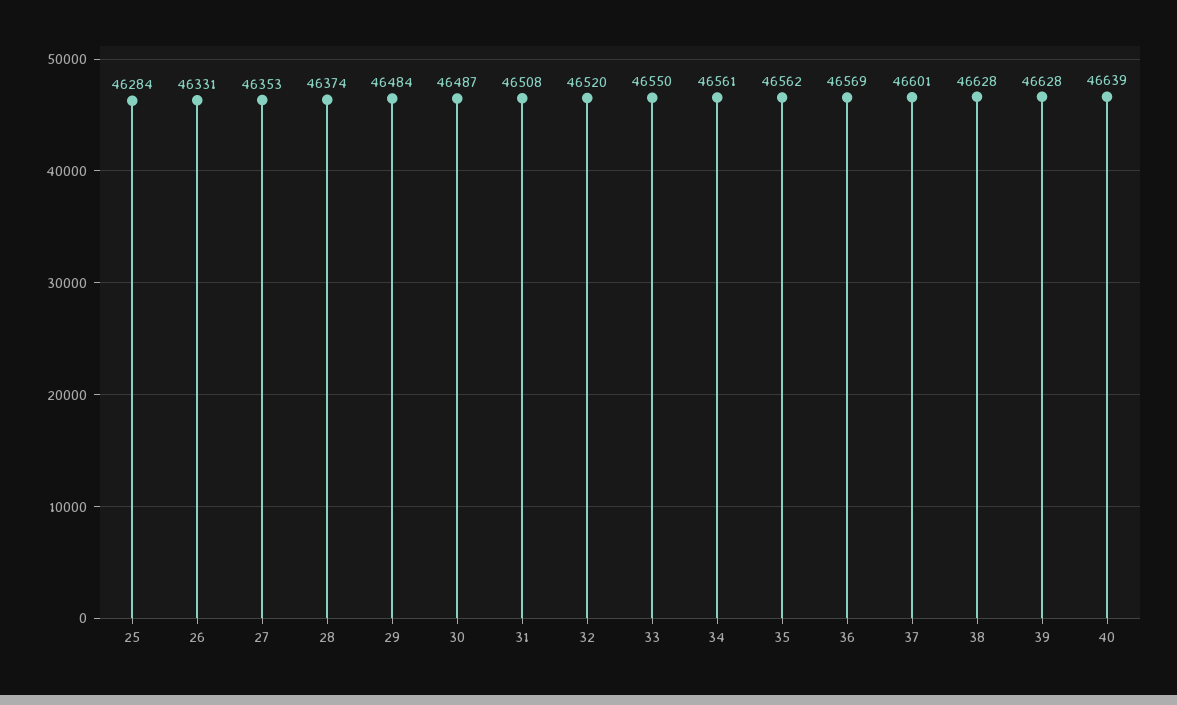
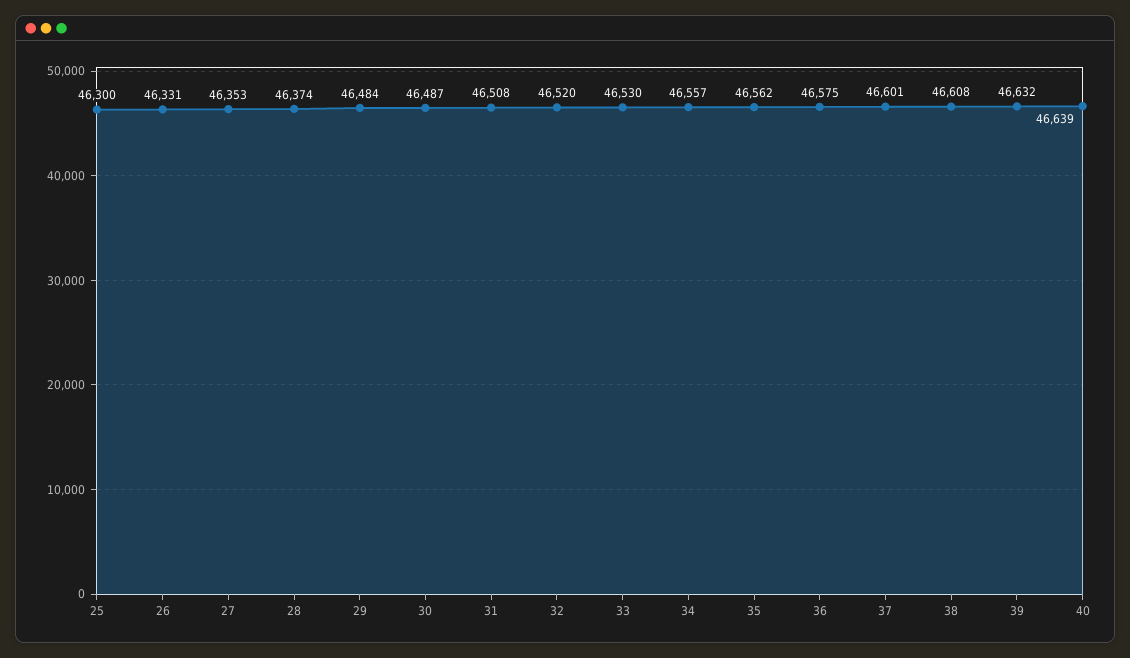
25: 46284 -> 46300
33: 46550 -> 46530
34: 46561 -> 46557
36: 46569 -> 46575
38: 46628 -> 46608
39: 46628 -> 46632

